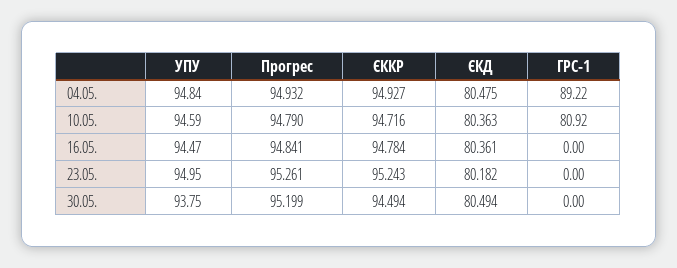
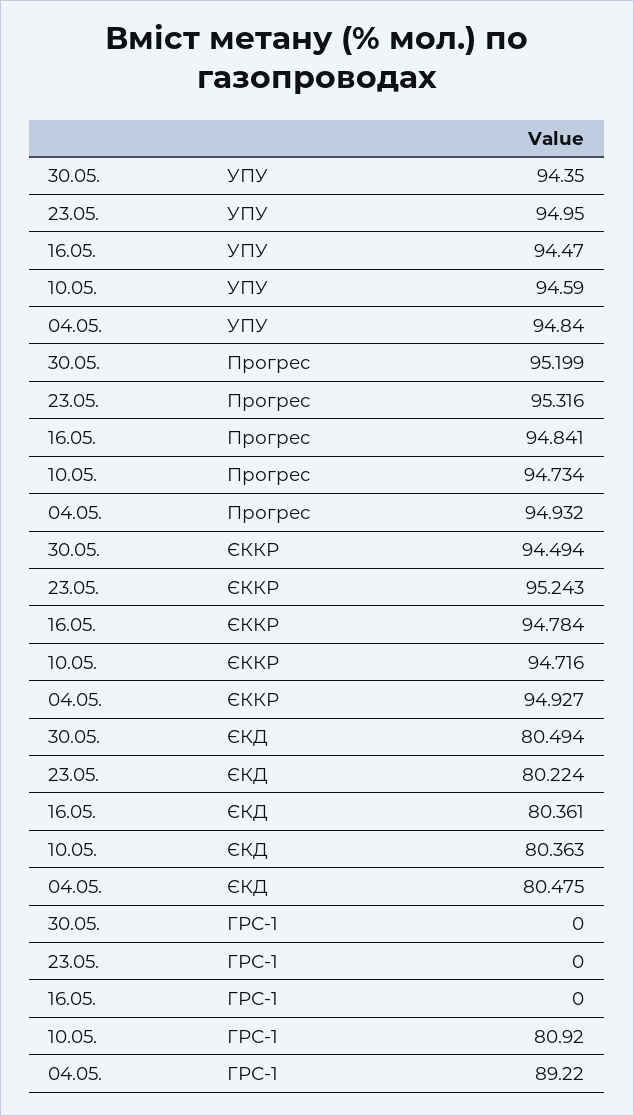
Прогрес, 10.05.: 94.79 -> 94.734
Прогрес, 23.05.: 95.261 -> 95.316
ЄКД, 23.05.: 80.182 -> 80.224
УПУ, 30.05.: 93.75 -> 94.35

